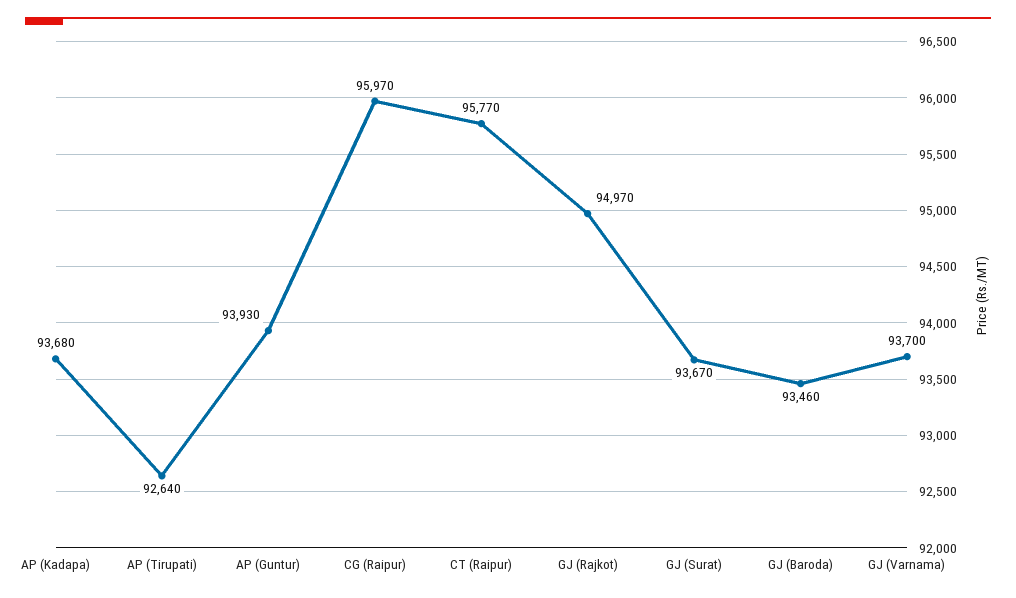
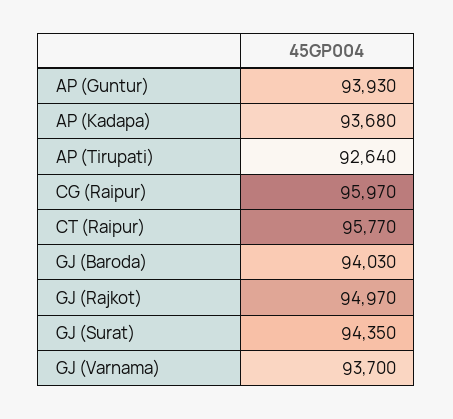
GJ (Surat): 93670 -> 94350
GJ (Baroda): 93460 -> 94030

